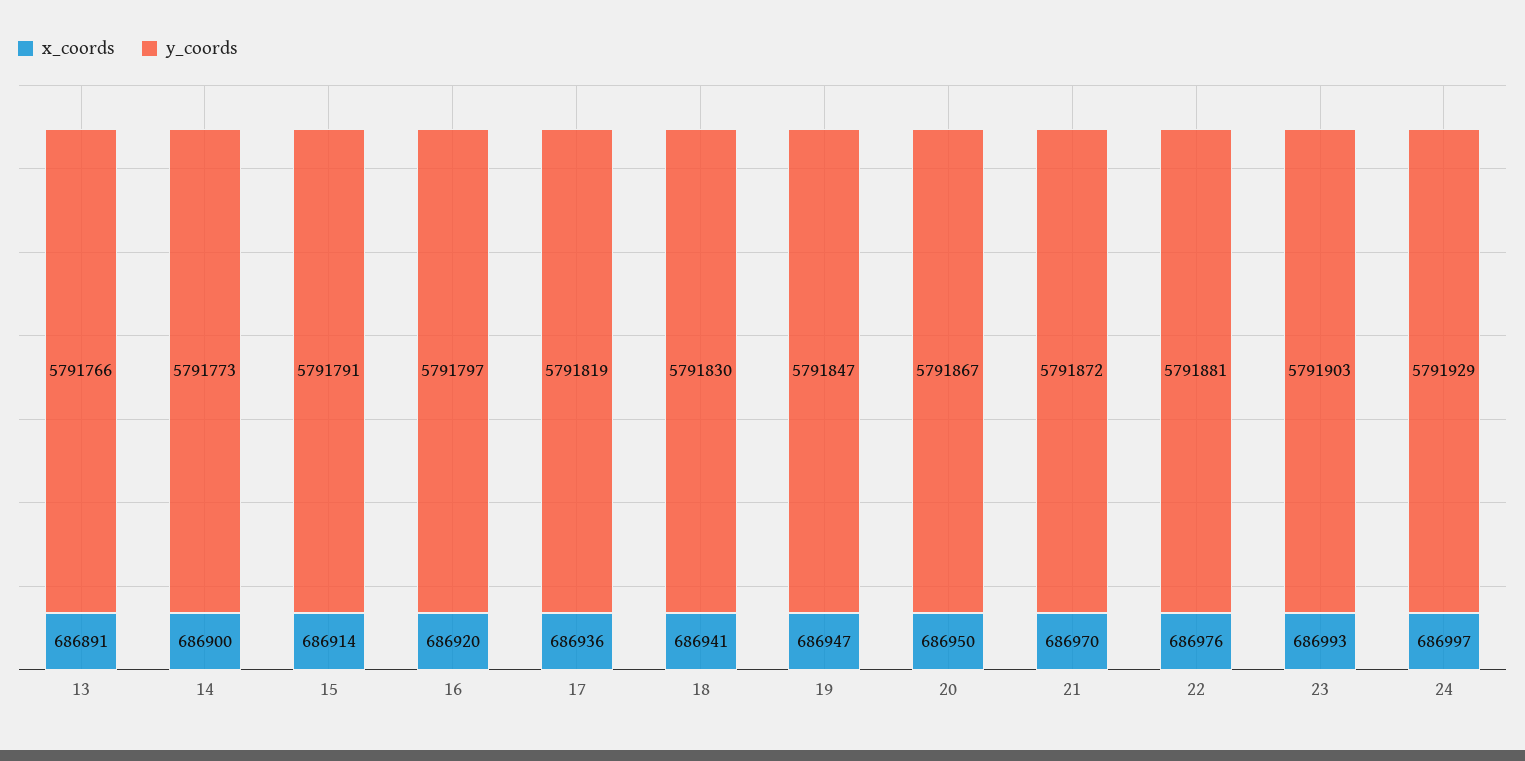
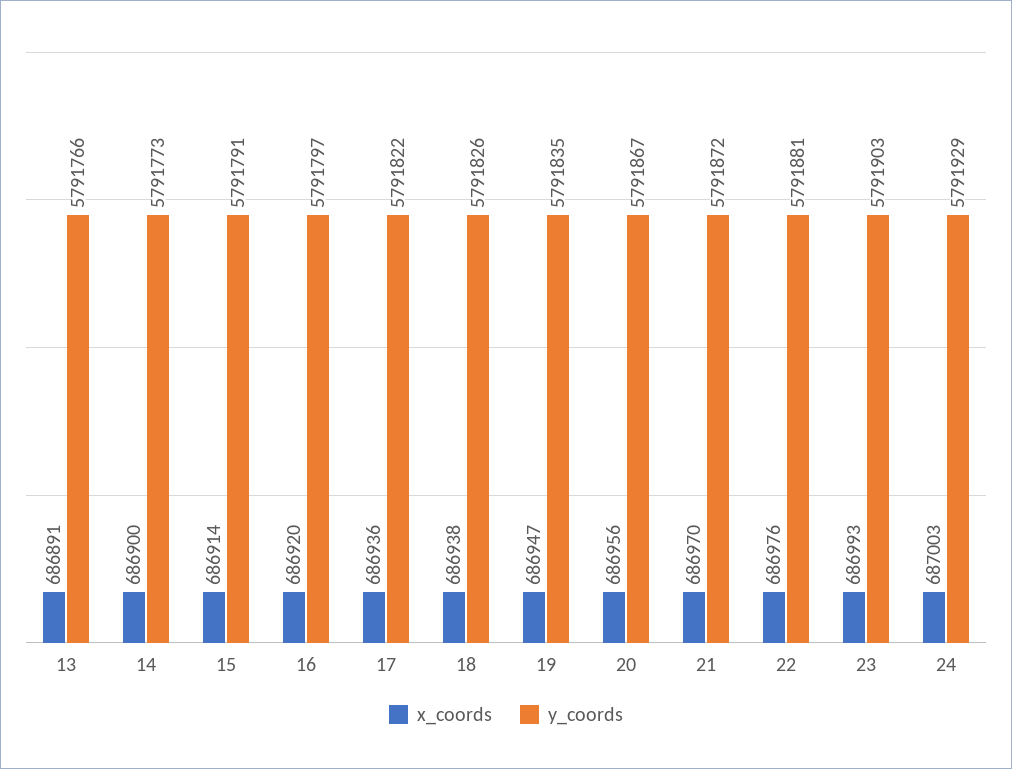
y_coords, 17: 5791819 -> 5791822
x_coords, 18: 686941 -> 686938
y_coords, 18: 5791830 -> 5791826
y_coords, 19: 5791847 -> 5791835
x_coords, 20: 686950 -> 686956
x_coords, 24: 686997 -> 687003

